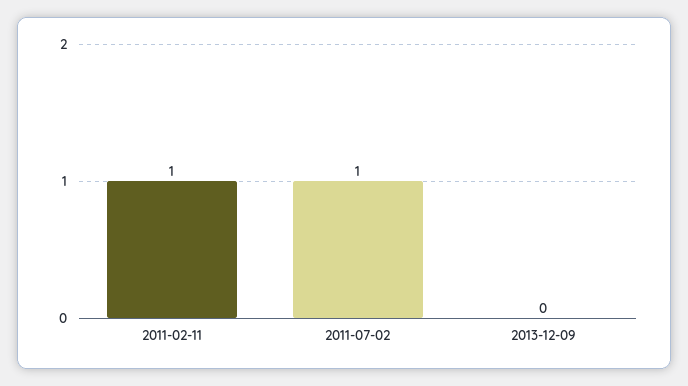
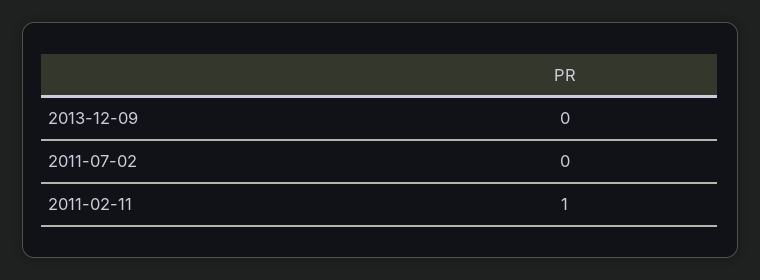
2011-07-02: 1 -> 0

